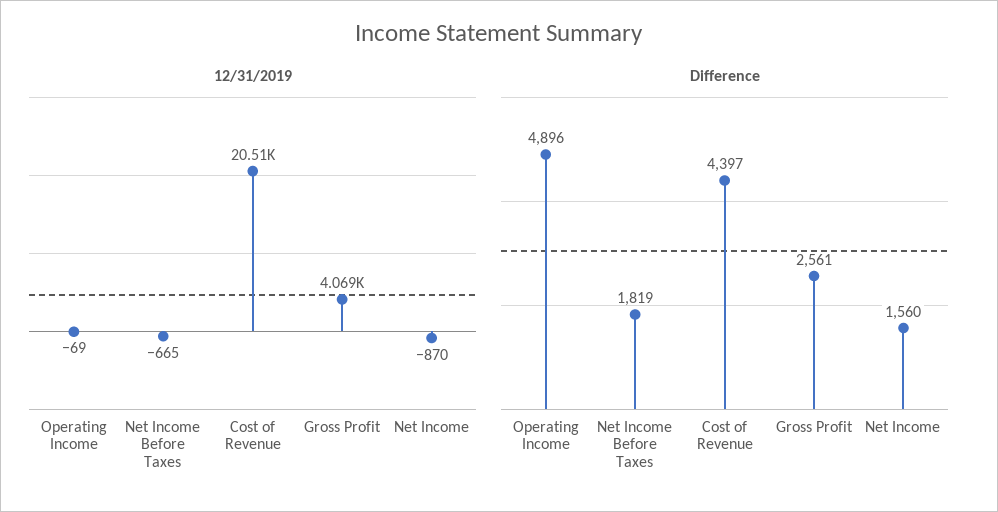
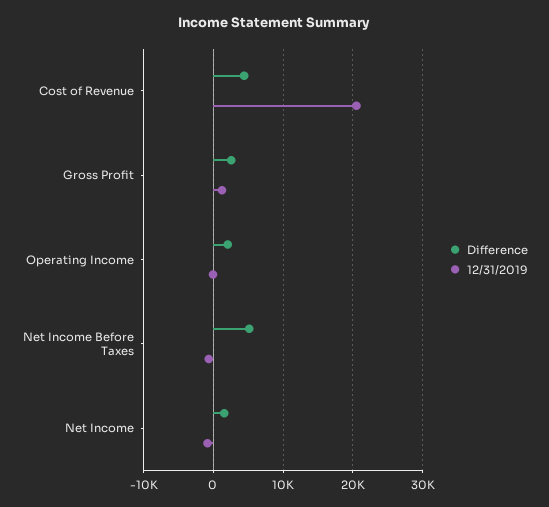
12/31/2019, Gross Profit: 4069 -> 1000
Difference, Operating Income: 4896 -> 2000
Difference, Net Income Before Taxes: 1819 -> 5000

